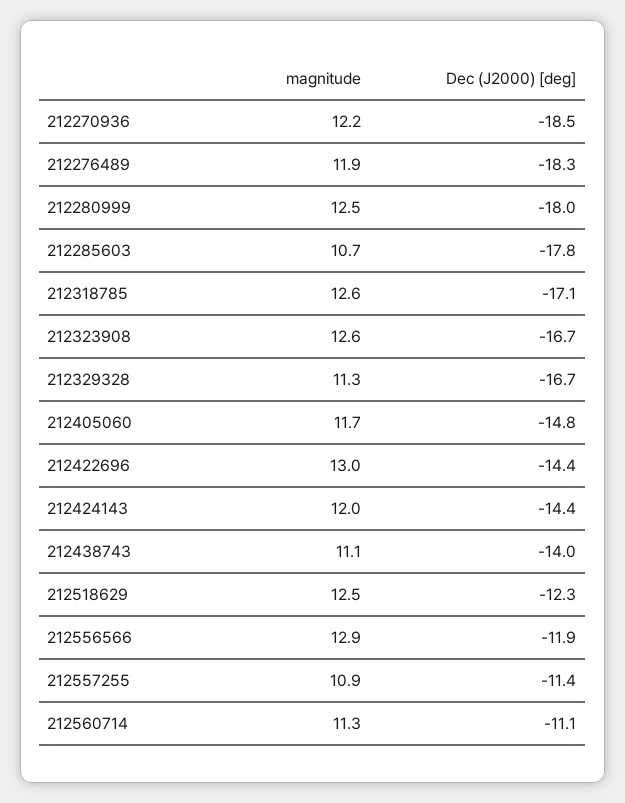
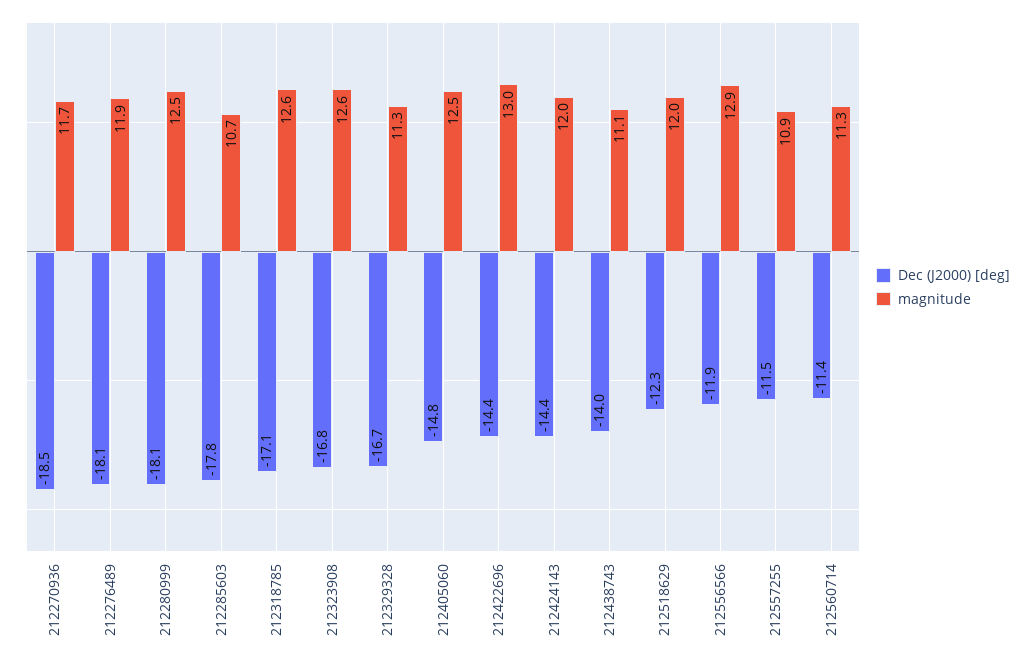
magnitude, 212270936: 12.2 -> 11.7
Dec (J2000) [deg], 212276489: -18.3 -> -18.1
Dec (J2000) [deg], 212280999: -18 -> -18.1
Dec (J2000) [deg], 212323908: -16.7 -> -16.8
magnitude, 212405060: 11.7 -> 12.5
magnitude, 212518629: 12.5 -> 12
Dec (J2000) [deg], 212557255: -11.4 -> -11.5
Dec (J2000) [deg], 212560714: -11.1 -> -11.4

